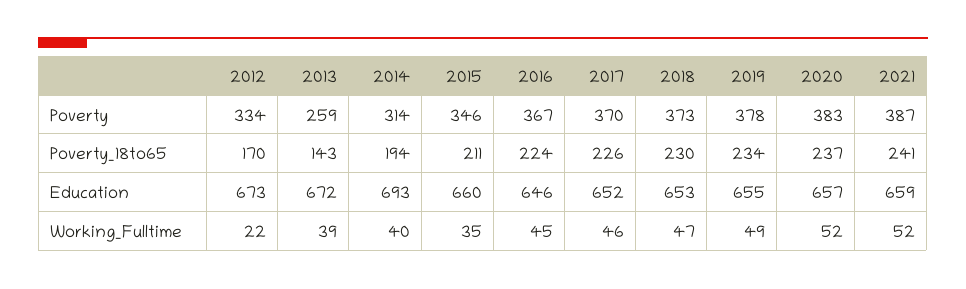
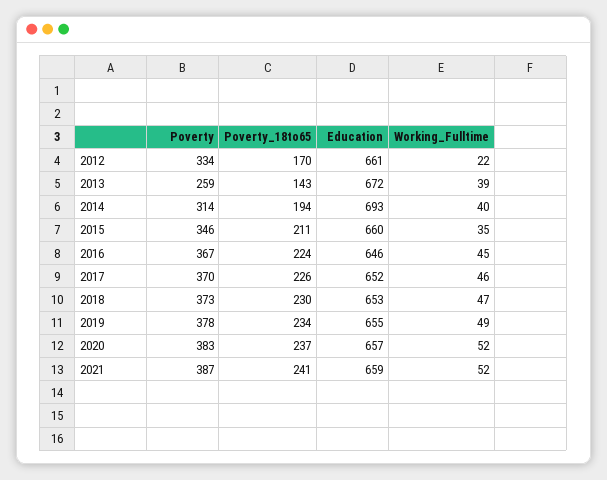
2012, Education: 673 -> 661

